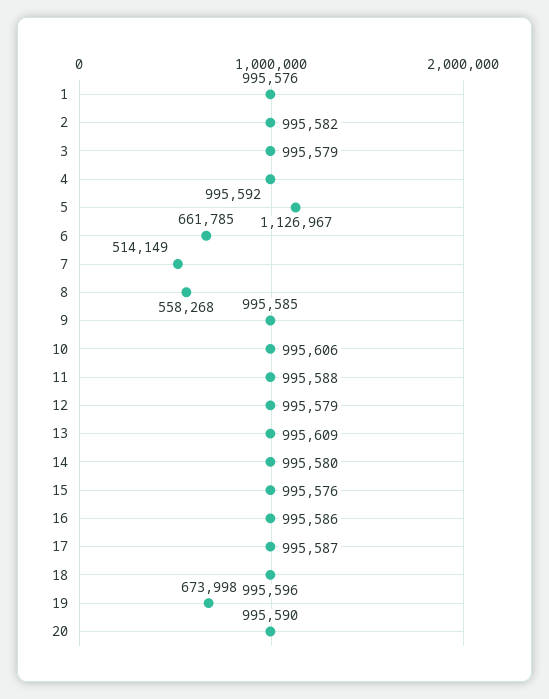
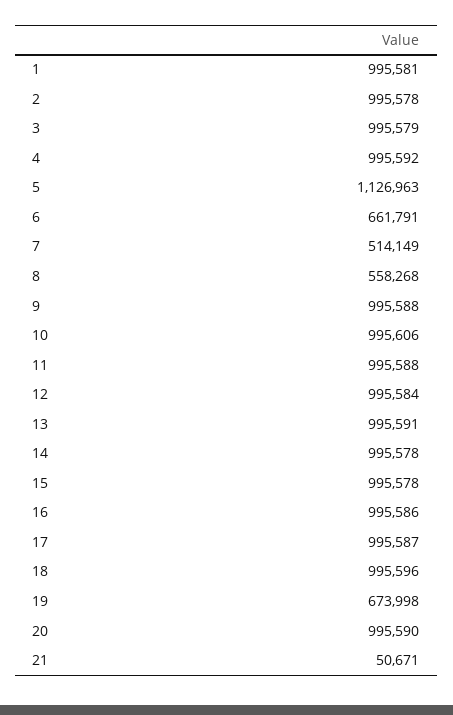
1: 995576 -> 995581
2: 995582 -> 995578
5: 1126967 -> 1126963
6: 661785 -> 661791
9: 995585 -> 995588
12: 995579 -> 995584
13: 995609 -> 995591
14: 995580 -> 995578
15: 995576 -> 995578
21: none -> 50671

